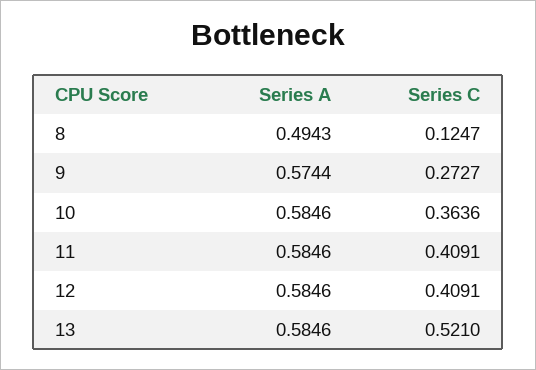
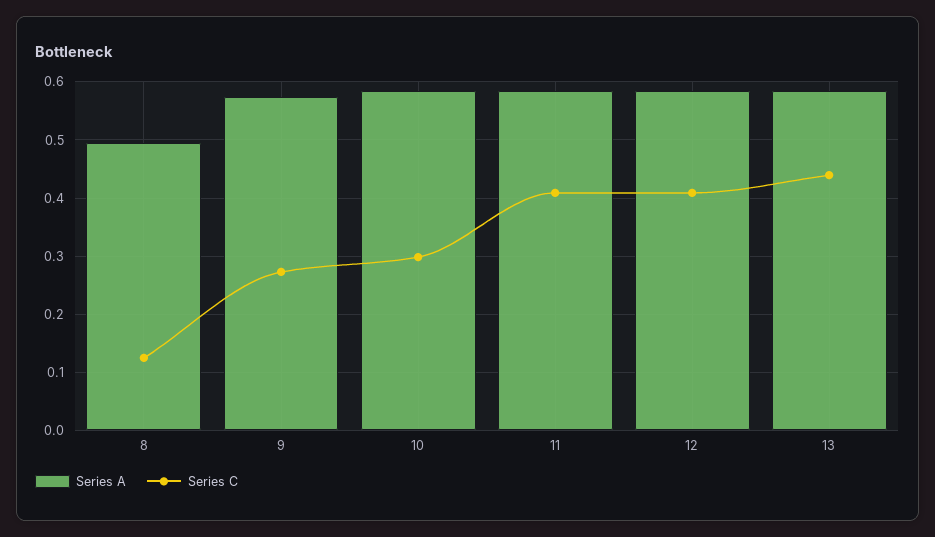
Series C, 10: 0.3636 -> 0.3
Series C, 13: 0.521 -> 0.44

